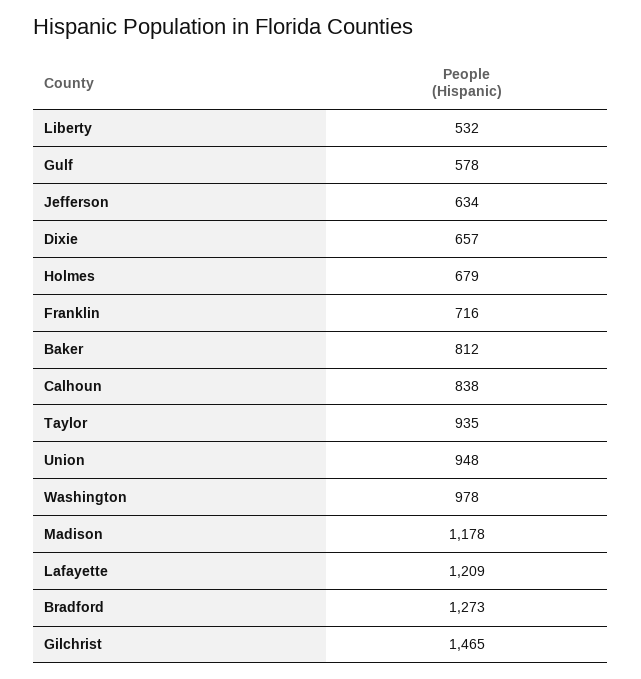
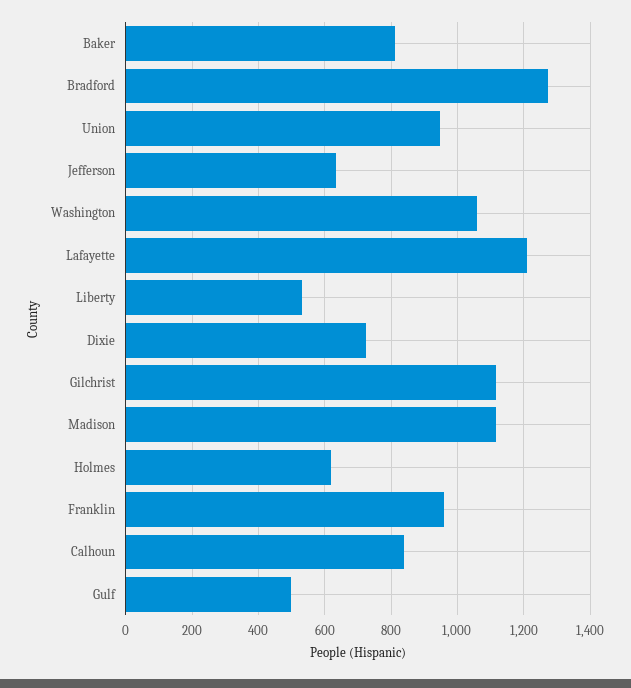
Gulf: 578 -> 500
Dixie: 657 -> 720
Holmes: 679 -> 620
Franklin: 716 -> 960
Taylor: 935 -> none
Washington: 978 -> 1060
Madison: 1178 -> 1120
Gilchrist: 1465 -> 1120

